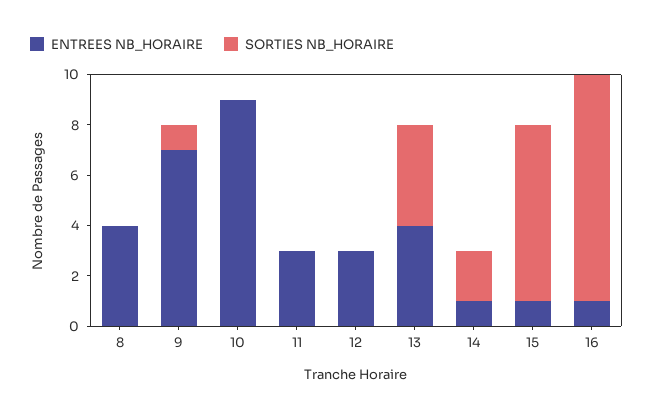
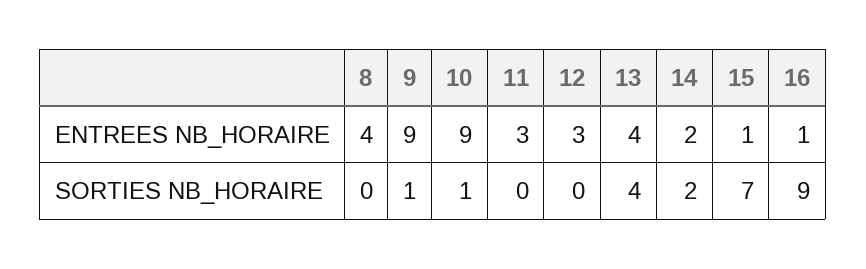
ENTREES NB_HORAIRE, 9: 7 -> 9
SORTIES NB_HORAIRE, 10: 0 -> 1
ENTREES NB_HORAIRE, 14: 1 -> 2

